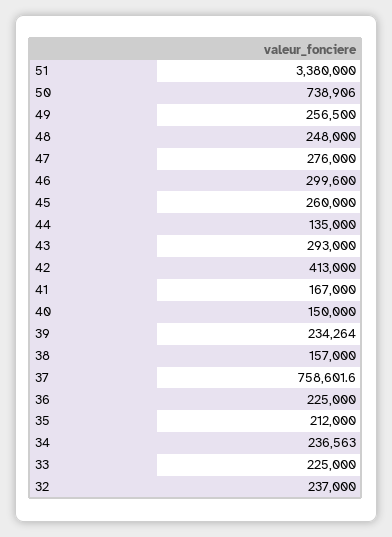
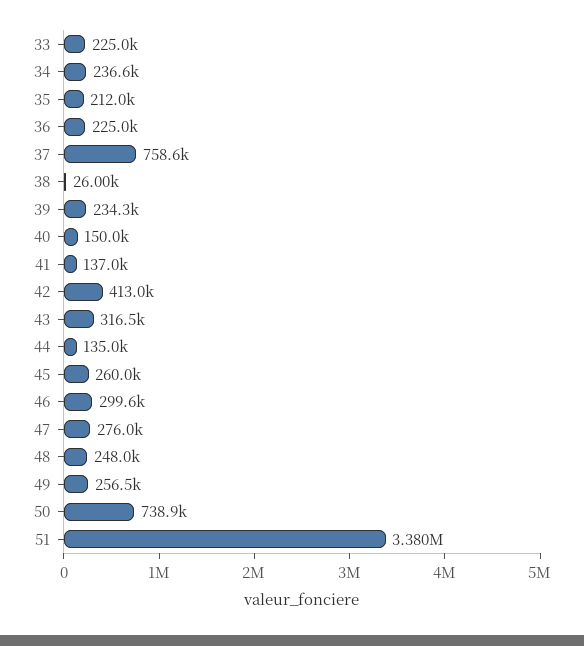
43: 293000 -> 316500
41: 167000 -> 137000
38: 157000 -> 26000
32: 237000 -> none

